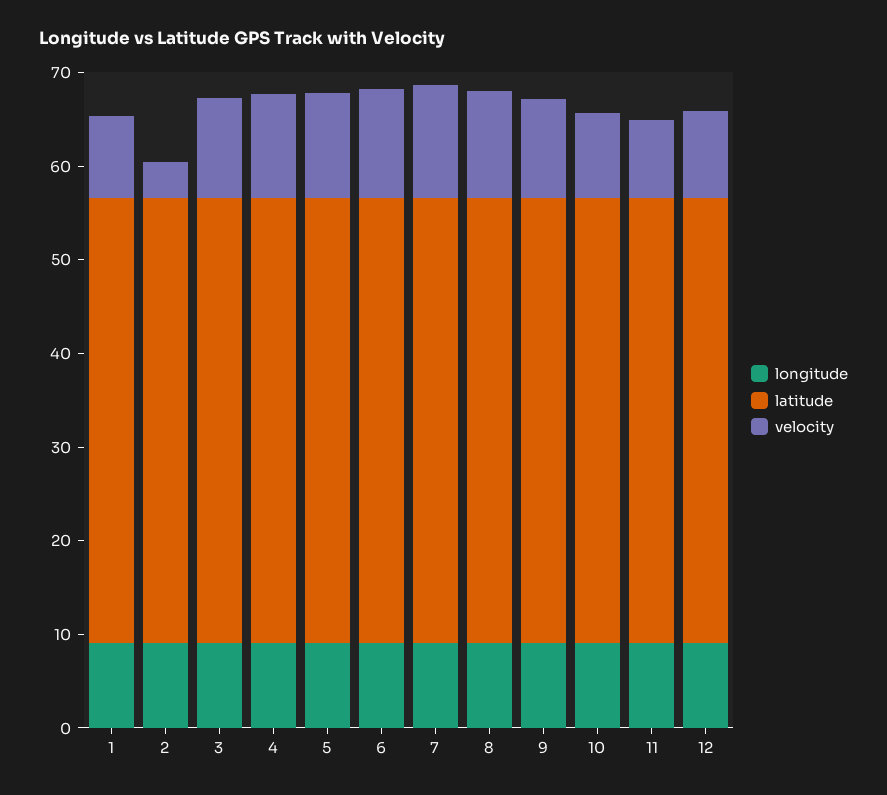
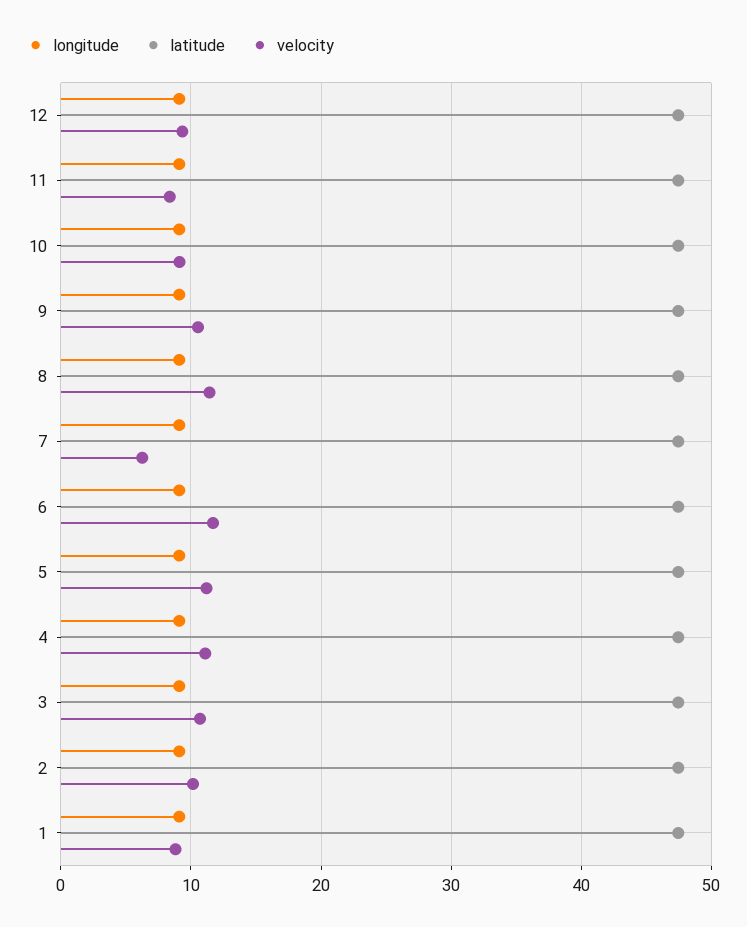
velocity, 2: 4 -> 10
velocity, 7: 12 -> 6

